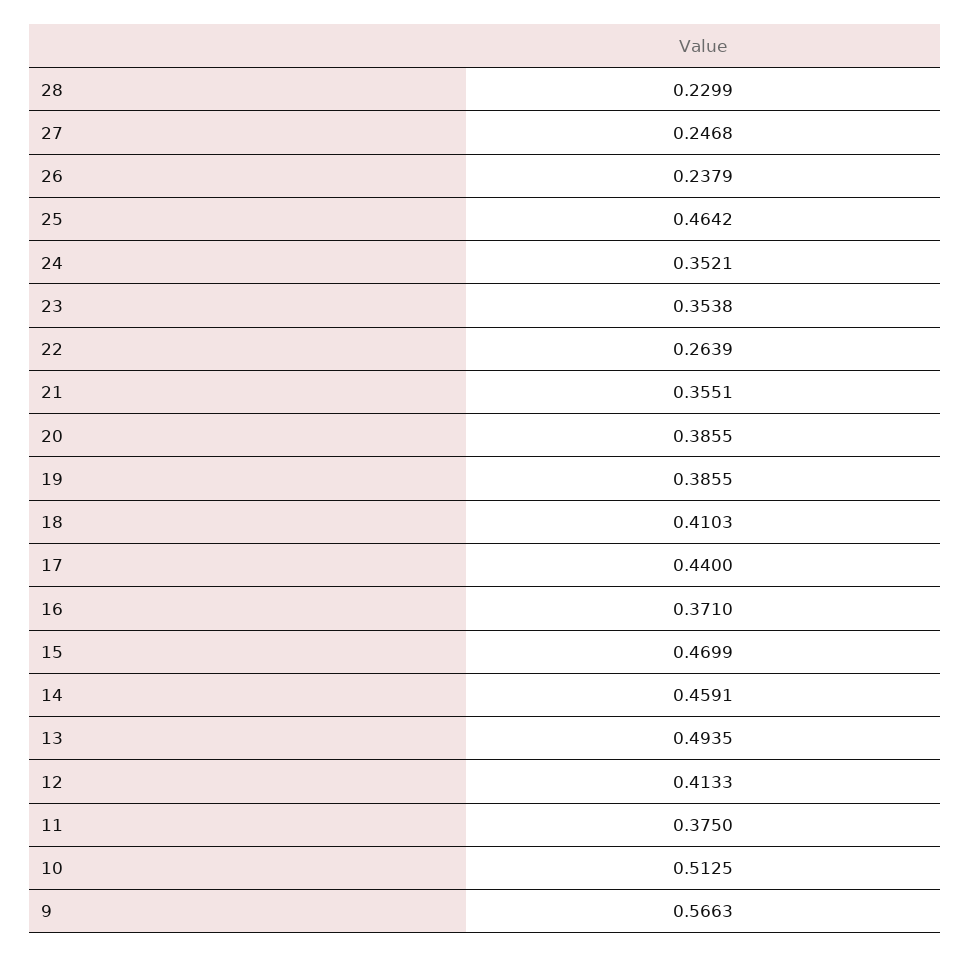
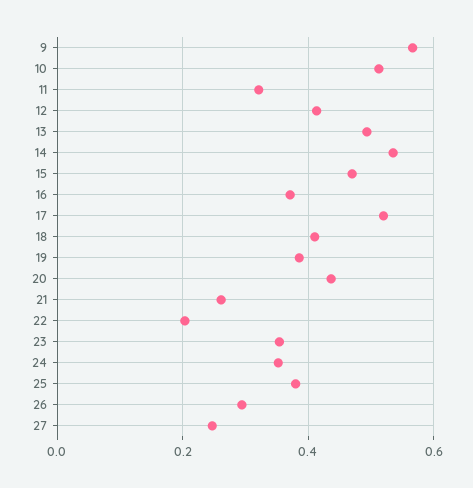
28: 0.2299 -> none
26: 0.2379 -> 0.3
25: 0.4642 -> 0.38
22: 0.2639 -> 0.2
21: 0.3551 -> 0.26
20: 0.3855 -> 0.44
17: 0.44 -> 0.52
14: 0.4591 -> 0.54
11: 0.375 -> 0.32

